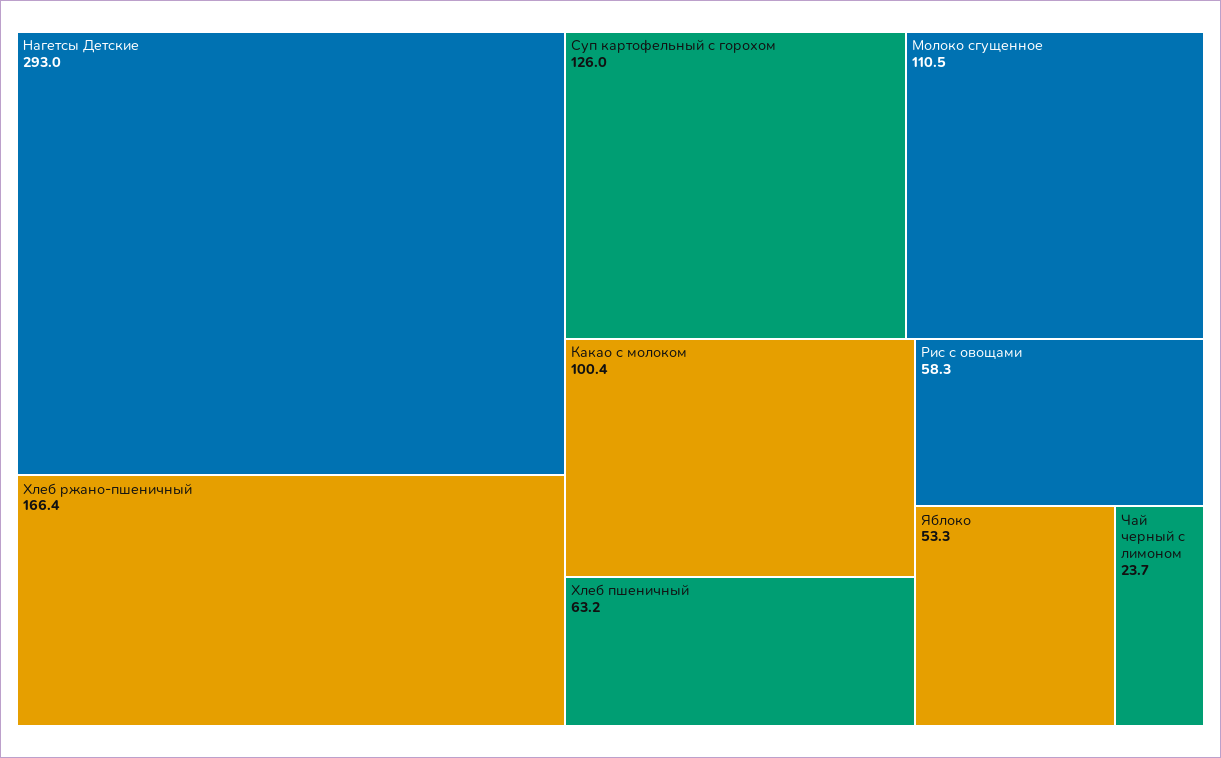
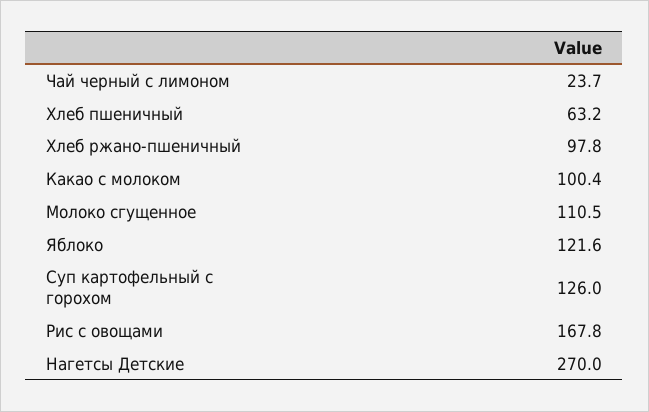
Нагетсы Детские: 293 -> 270
Хлеб ржано-пшеничный: 166.4 -> 97.8
Рис с овощами: 58.3 -> 167.8
Яблоко: 53.3 -> 121.6

